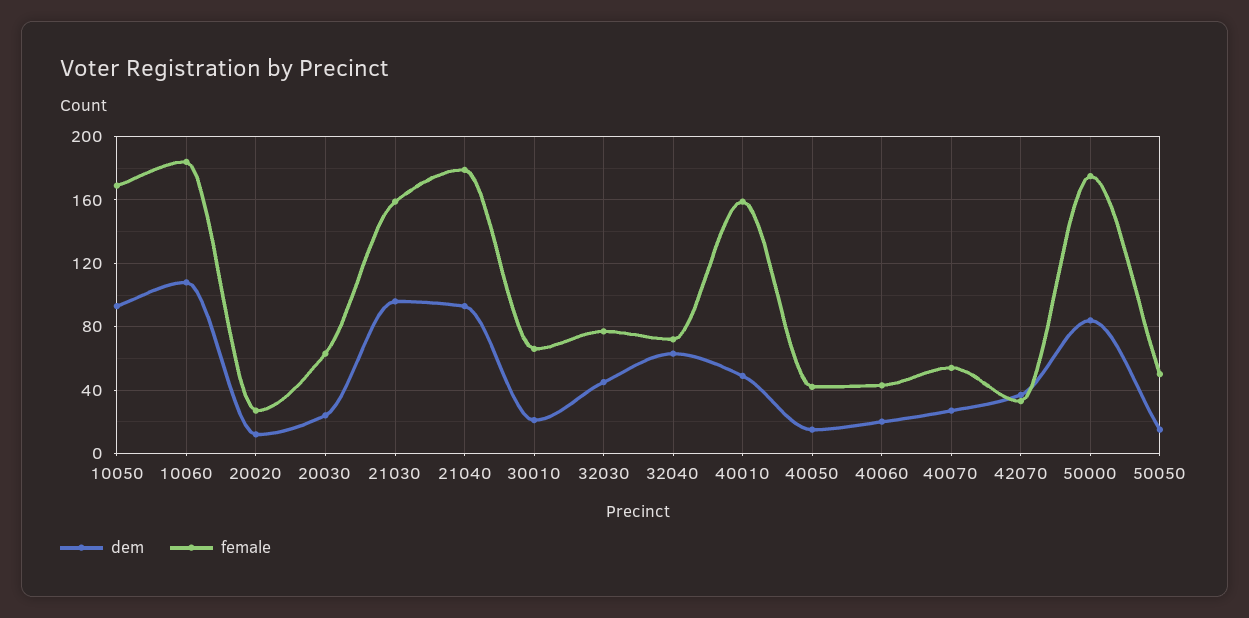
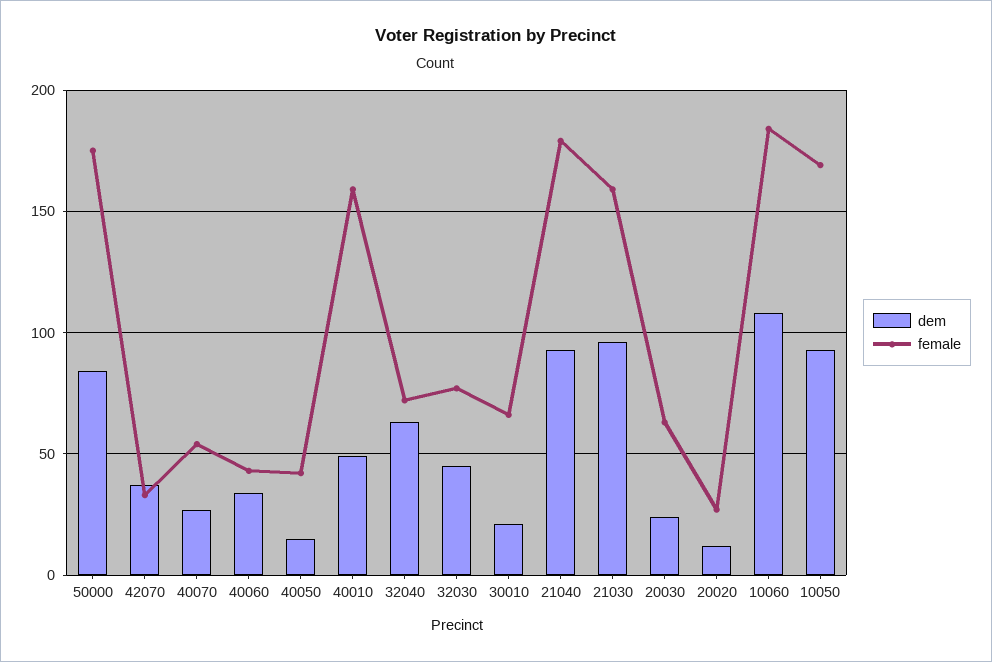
dem, 40060: 20 -> 35
dem, 50050: 15 -> none
female, 50050: 50 -> none

